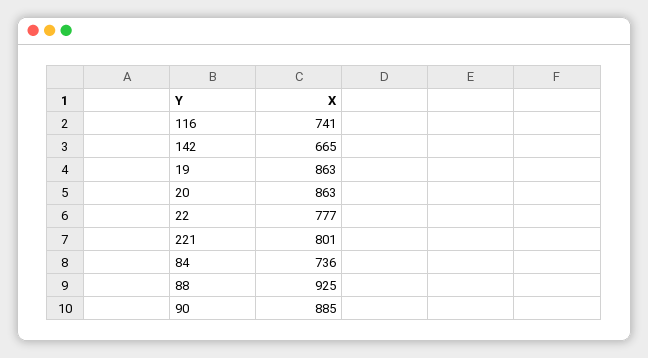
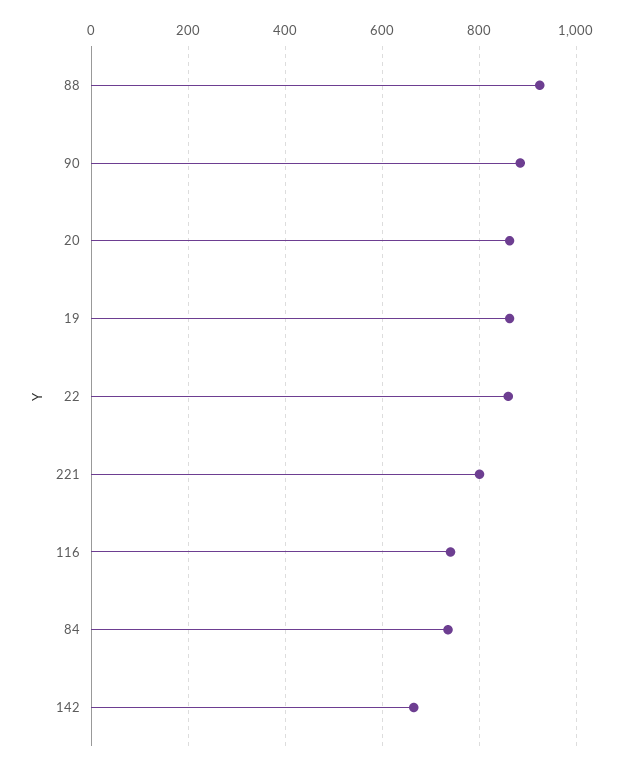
22: 777 -> 860

